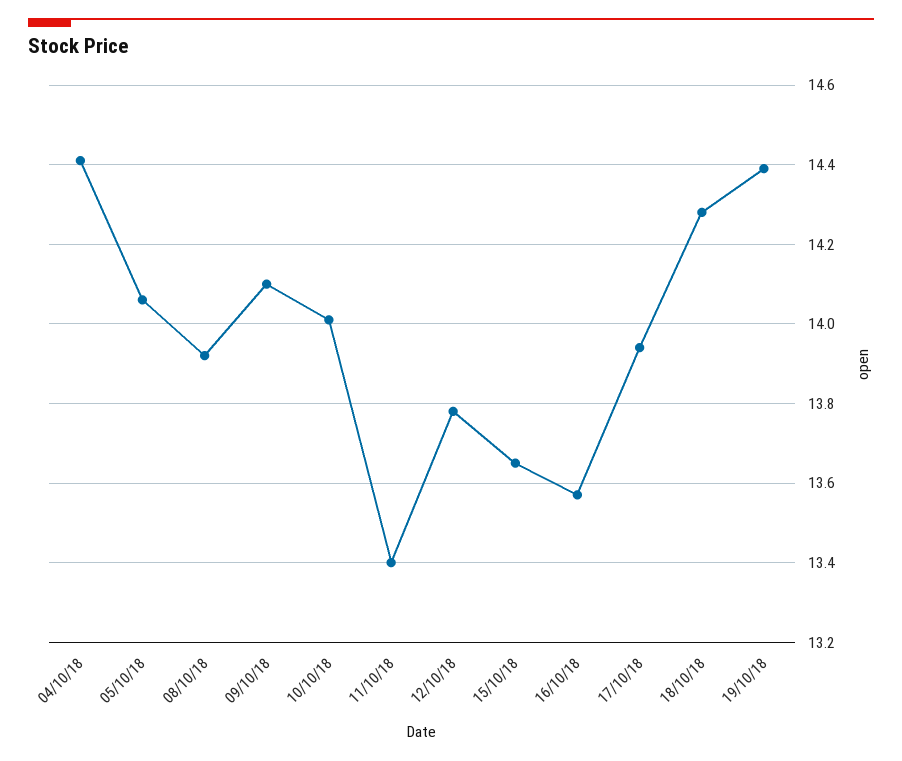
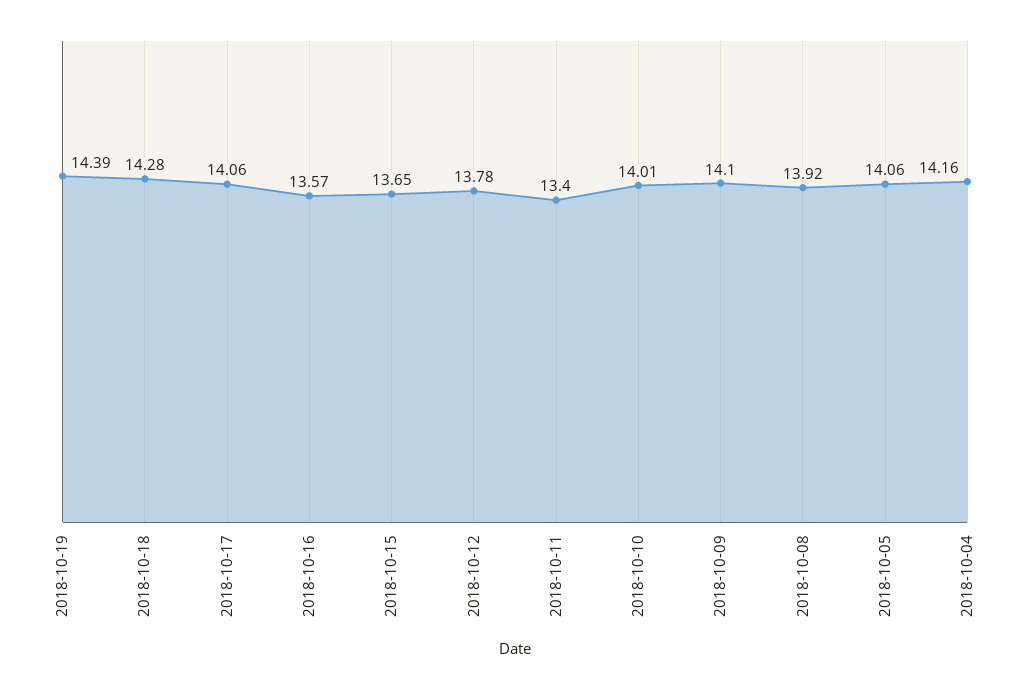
04/10/18: 14.4 -> 14.16
17/10/18: 13.95 -> 14.06

